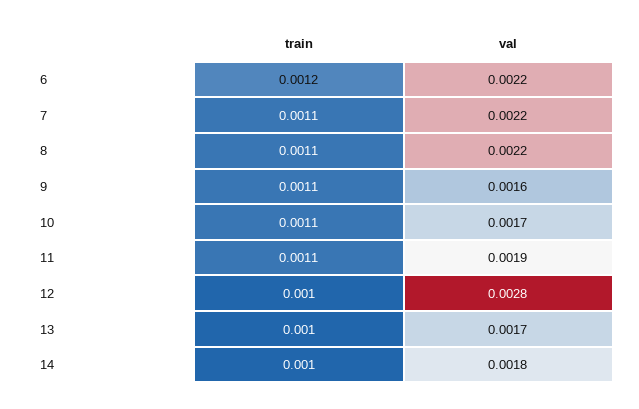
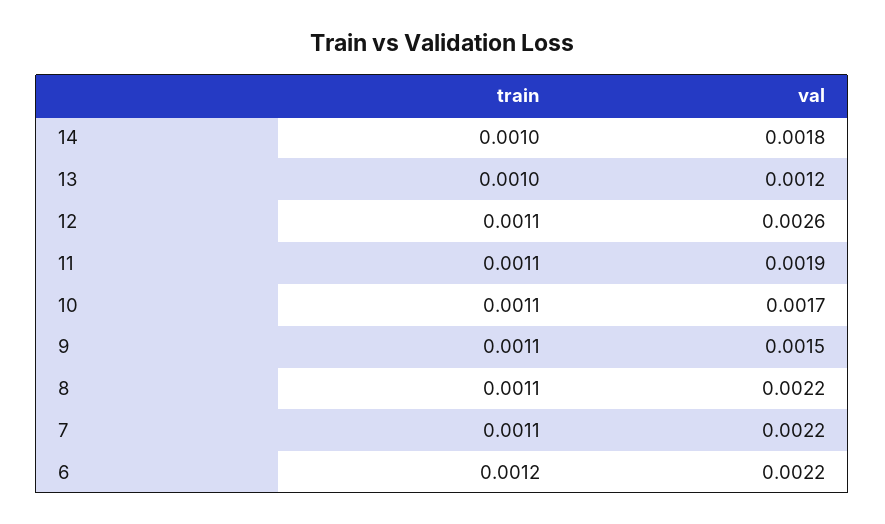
val, 9: 0.0016 -> 0.0015
train, 12: 0.001 -> 0.0011
val, 12: 0.0028 -> 0.0026
val, 13: 0.0017 -> 0.0012

